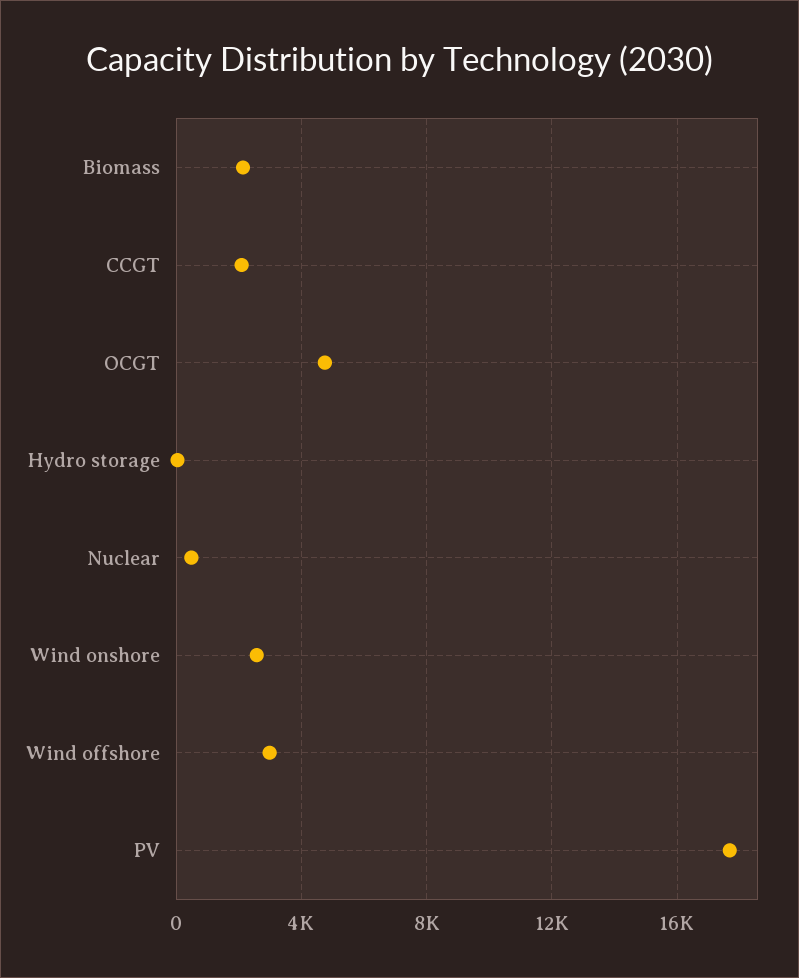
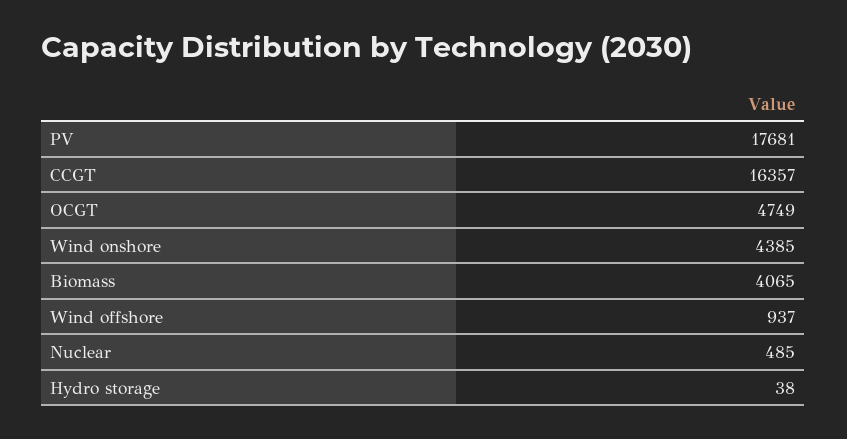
Biomass: 2000 -> 4065
CCGT: 2000 -> 16357
Wind onshore: 2500 -> 4385
Wind offshore: 3000 -> 937

